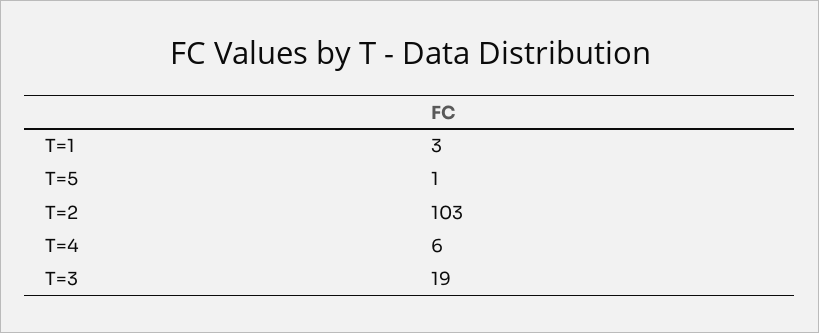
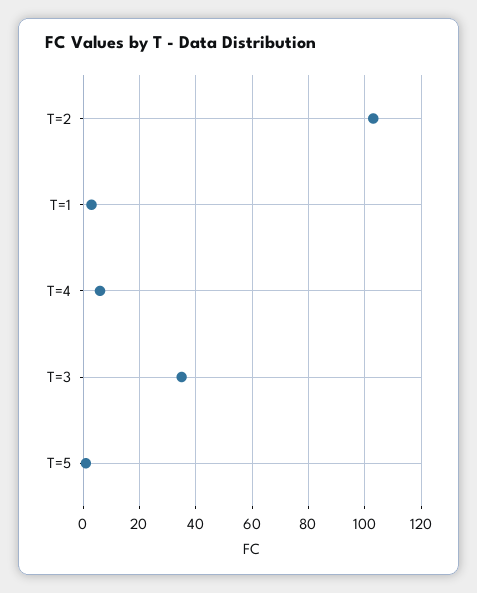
T=3: 19 -> 35

